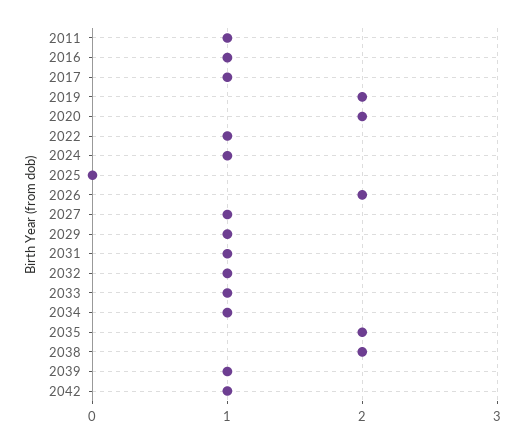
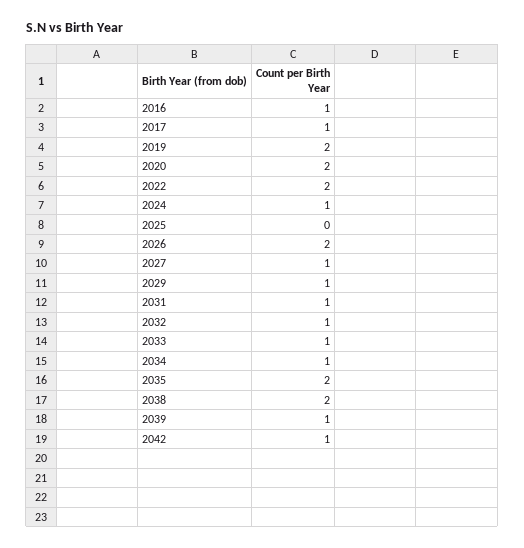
2011: 1 -> none
2022: 1 -> 2

